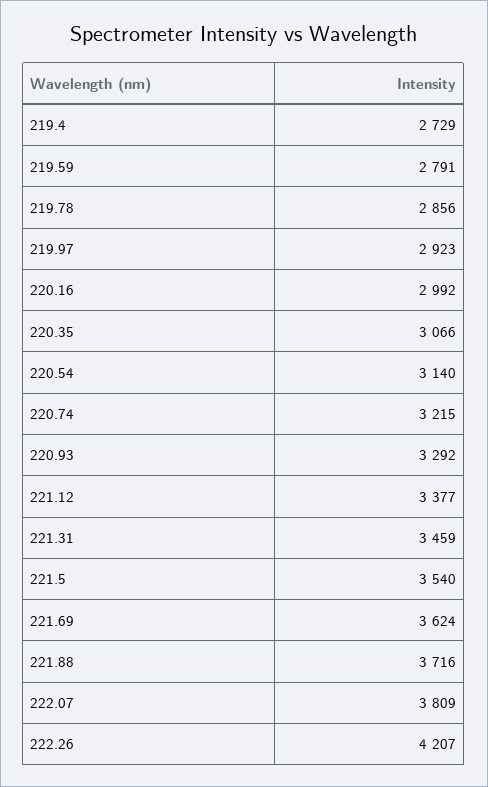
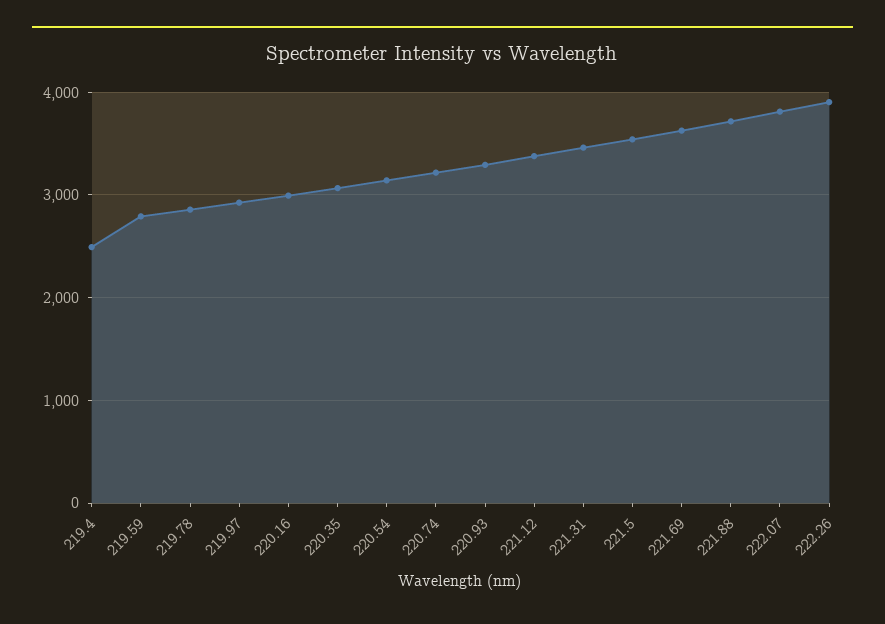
219.4: 2729 -> 2500
222.26: 4207 -> 3900

